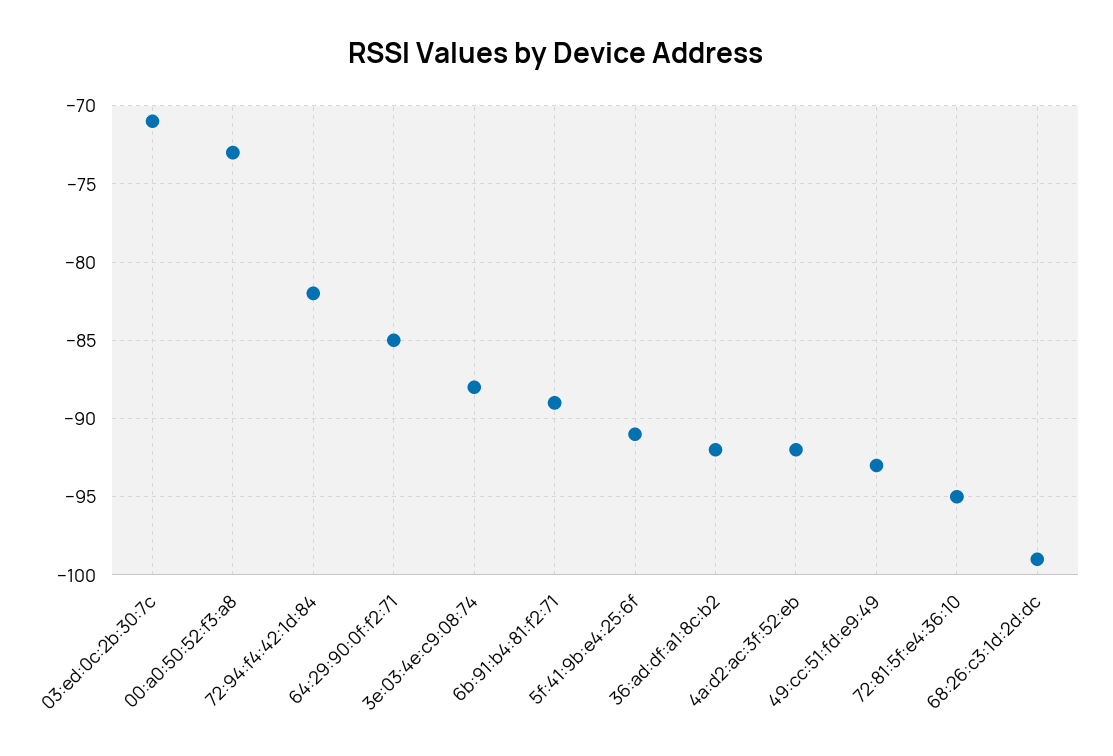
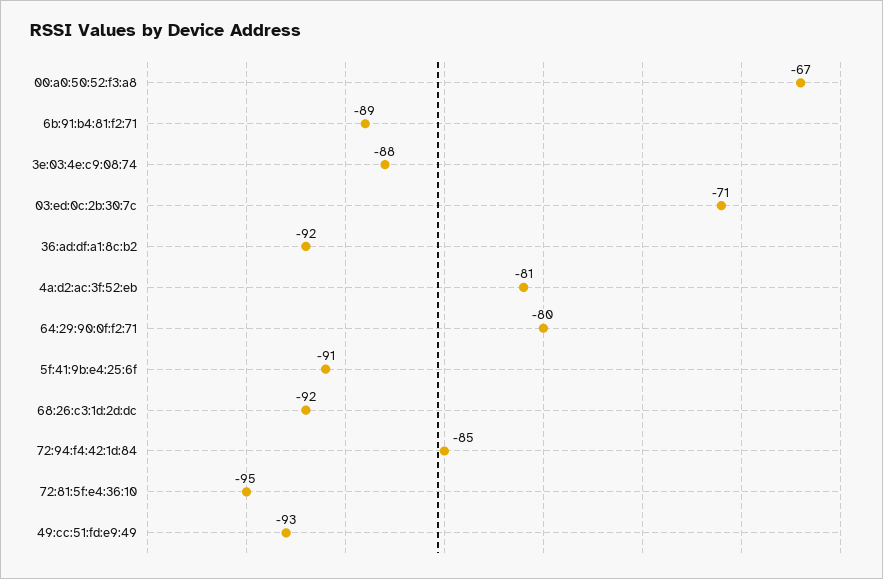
00:a0:50:52:f3:a8: -73 -> -67
72:94:f4:42:1d:84: -82 -> -85
64:29:90:0f:f2:71: -85 -> -80
4a:d2:ac:3f:52:eb: -92 -> -81
68:26:c3:1d:2d:dc: -99 -> -92

